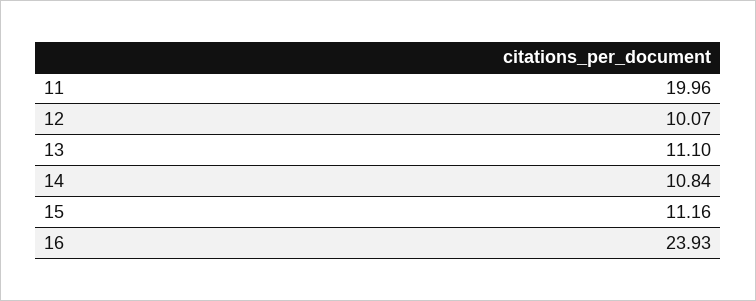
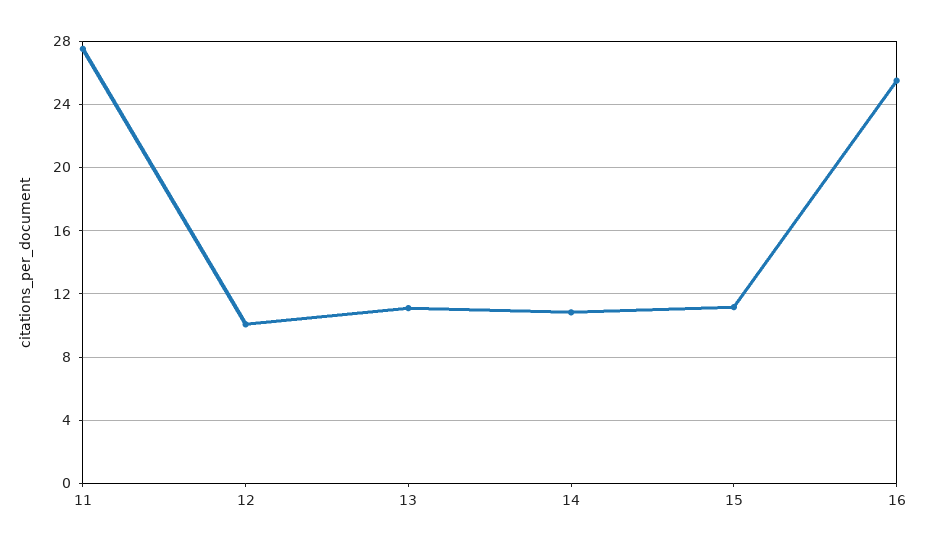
11: 19.96 -> 27.5
16: 23.93 -> 25.5

